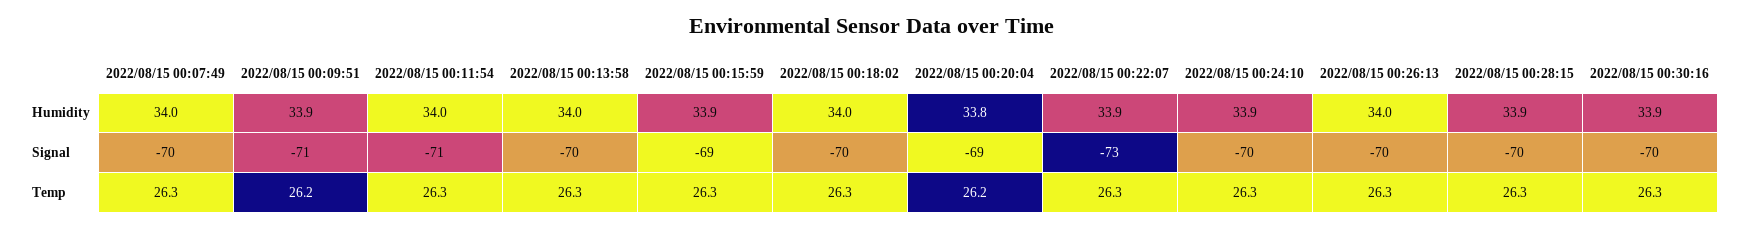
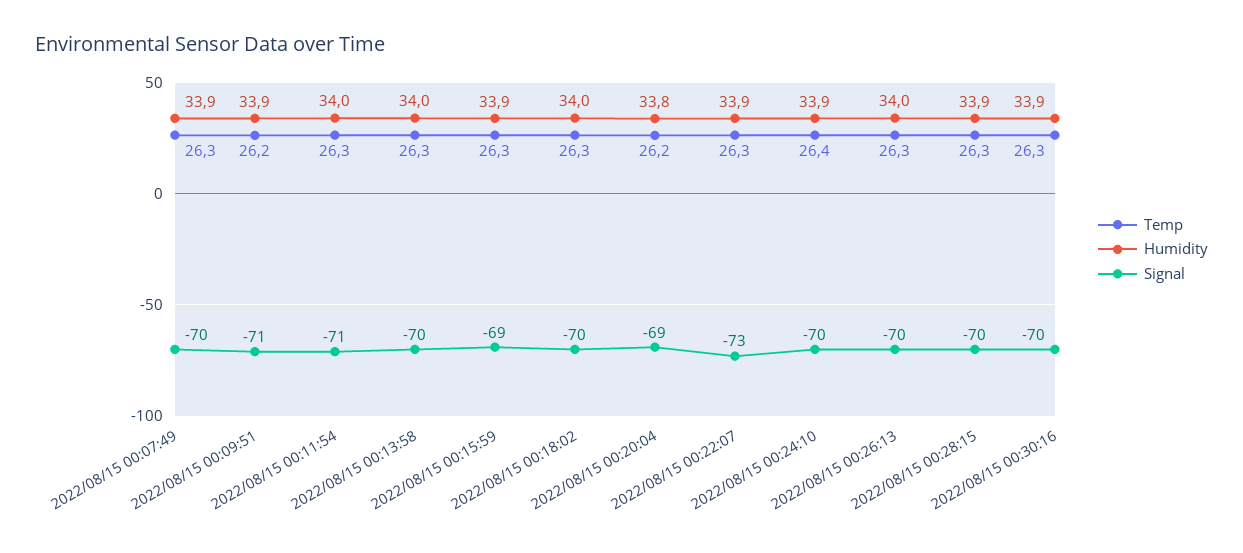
Humidity, 2022/08/15 00:07:49: 34 -> 33.9
Temp, 2022/08/15 00:24:10: 26.3 -> 26.4

